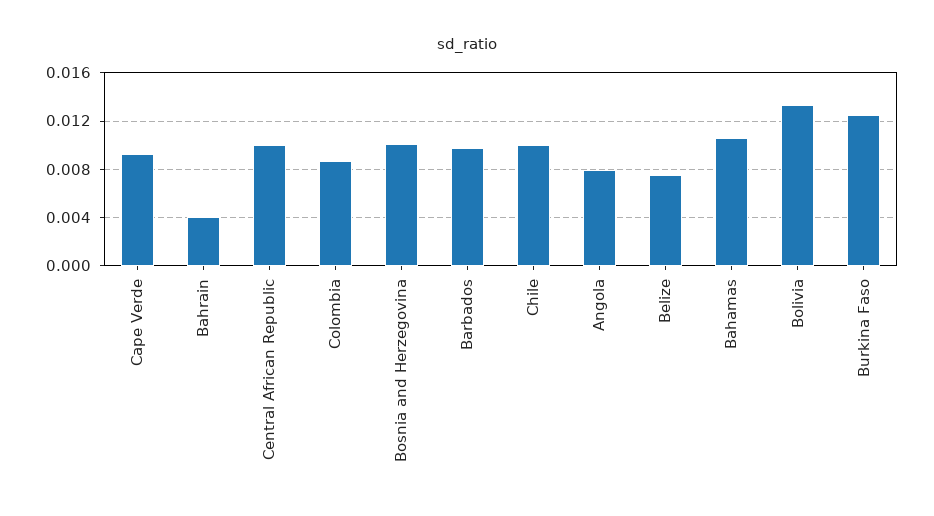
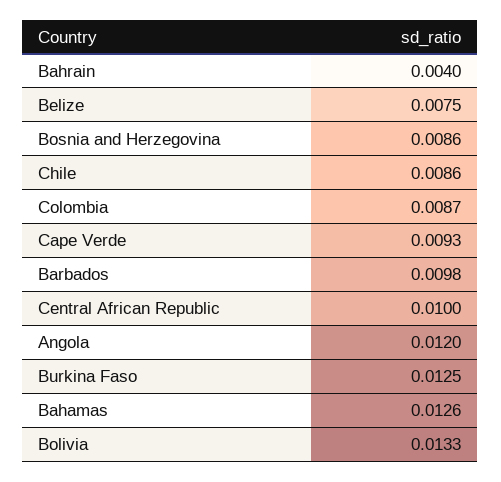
Bosnia and Herzegovina: 0.01 -> 0.0086
Chile: 0.01 -> 0.0086
Angola: 0.008 -> 0.012
Bahamas: 0.0105 -> 0.0126

